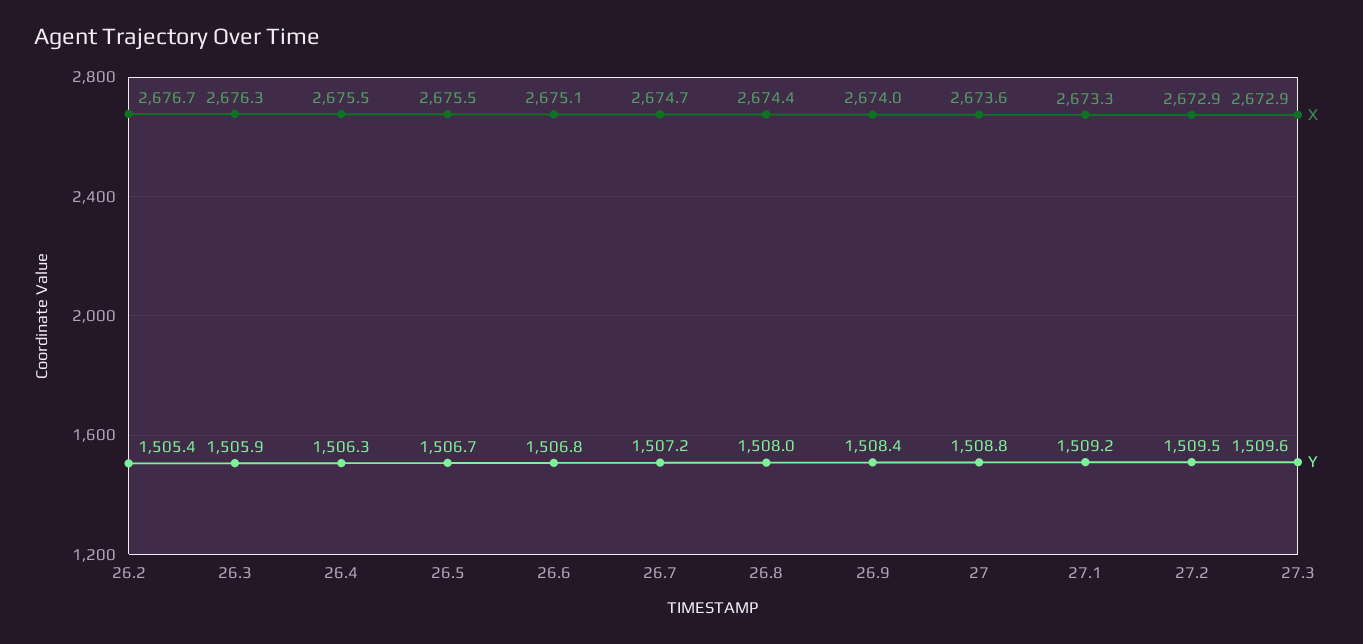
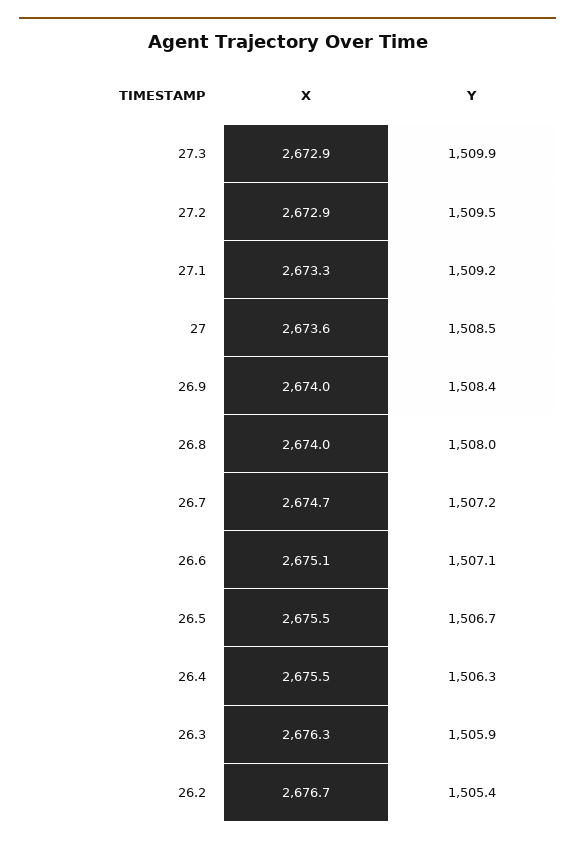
Y, 26.6: 1506.8 -> 1507.1
X, 26.8: 2674.4 -> 2674
Y, 27: 1508.8 -> 1508.5
Y, 27.3: 1509.6 -> 1509.9

